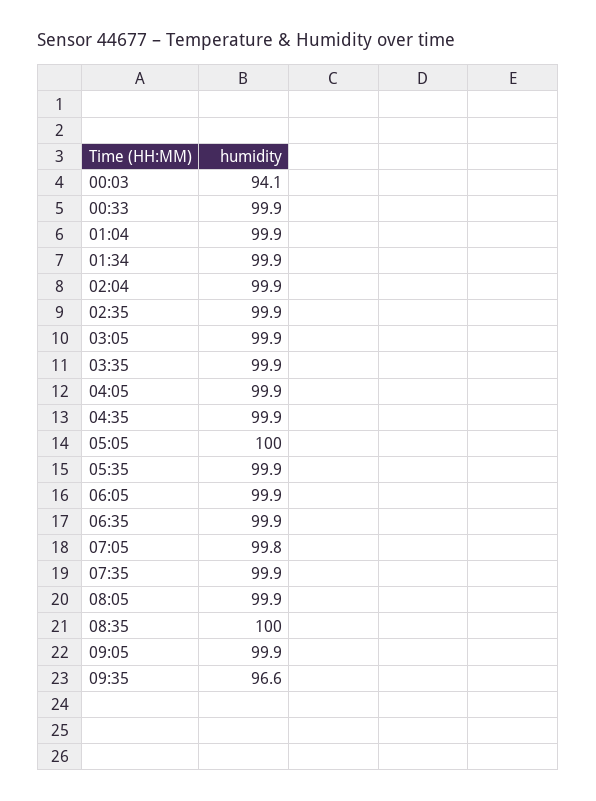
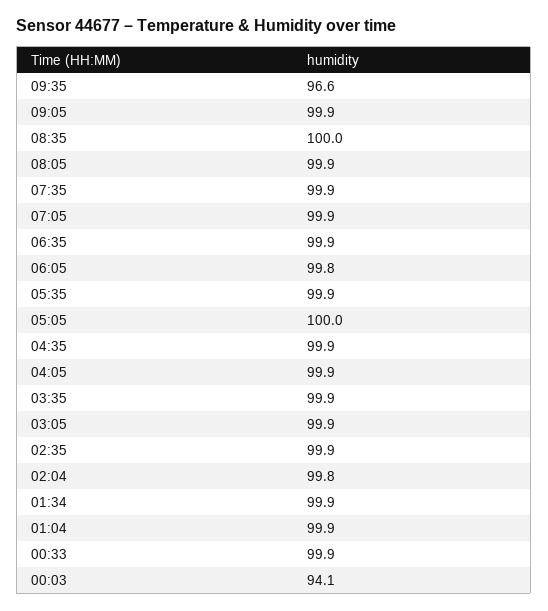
02:04: 99.9 -> 99.8
06:05: 99.9 -> 99.8
07:05: 99.8 -> 99.9

